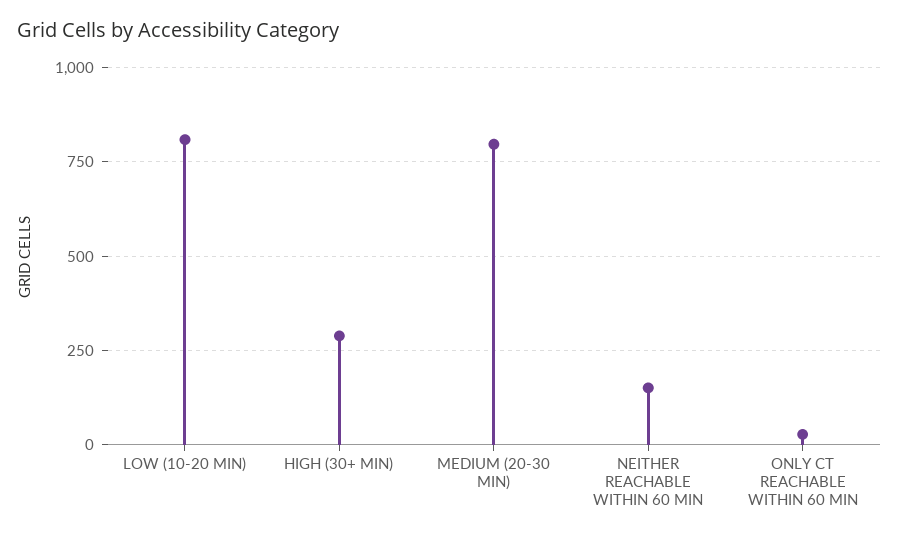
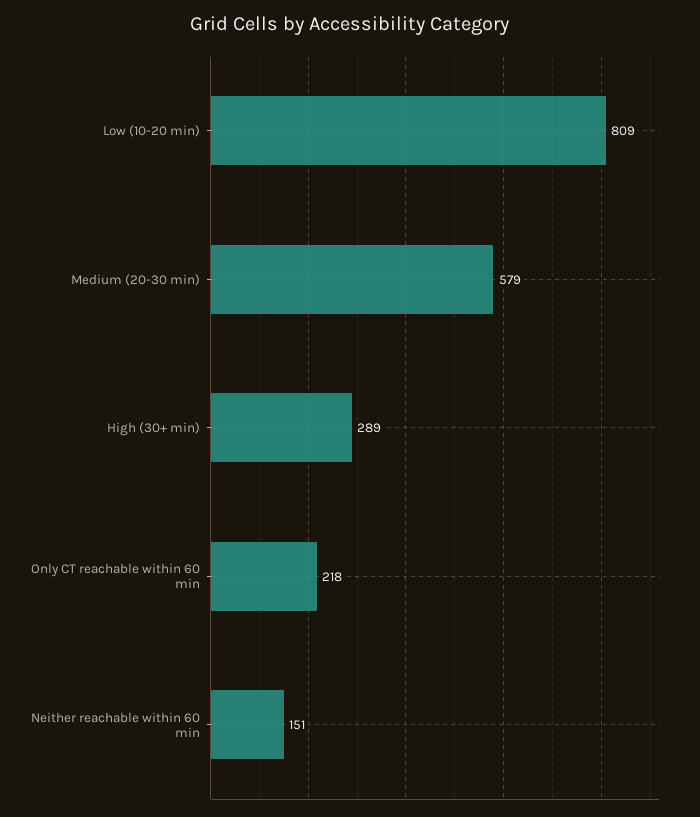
MEDIUM (20-30 MIN): 800 -> 579
ONLY CT REACHABLE WITHIN 60 MIN: 25 -> 218

